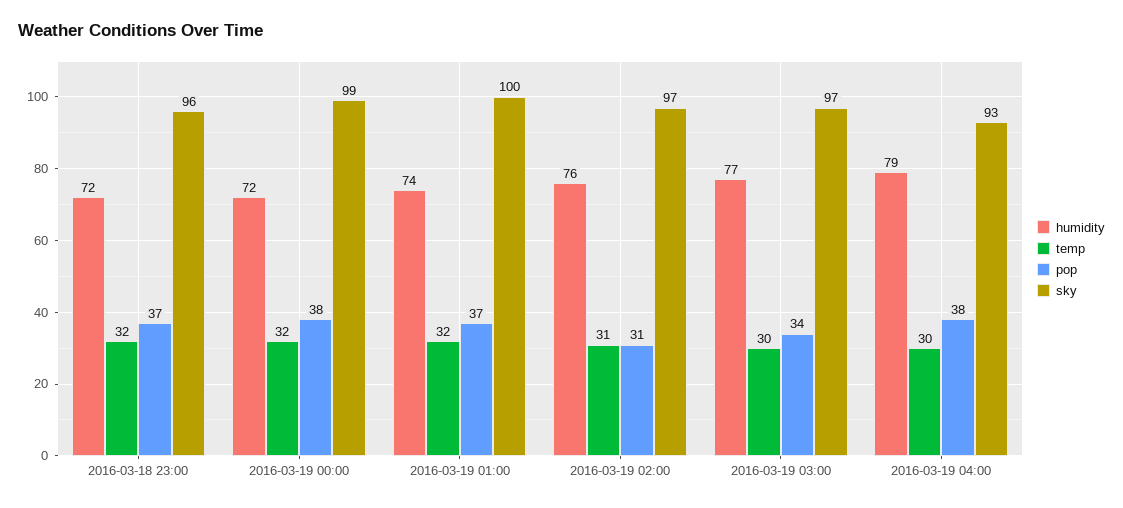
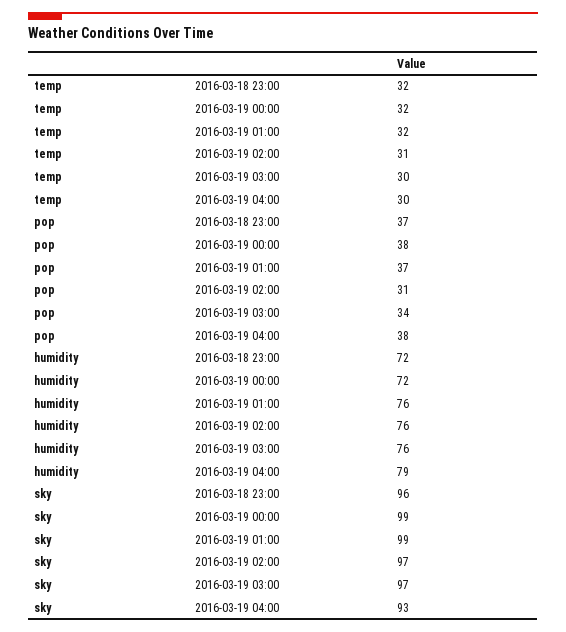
humidity, 2016-03-19 01:00: 74 -> 76
sky, 2016-03-19 01:00: 100 -> 99
humidity, 2016-03-19 03:00: 77 -> 76

